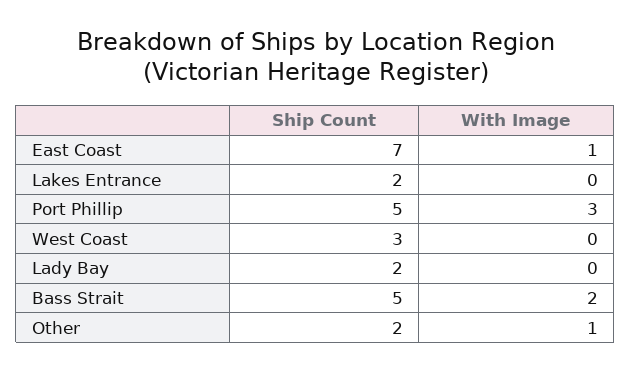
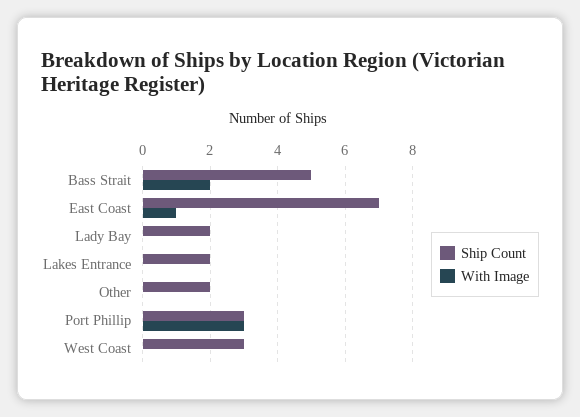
Ship Count, Port Phillip: 5 -> 3
With Image, Other: 1 -> 0

